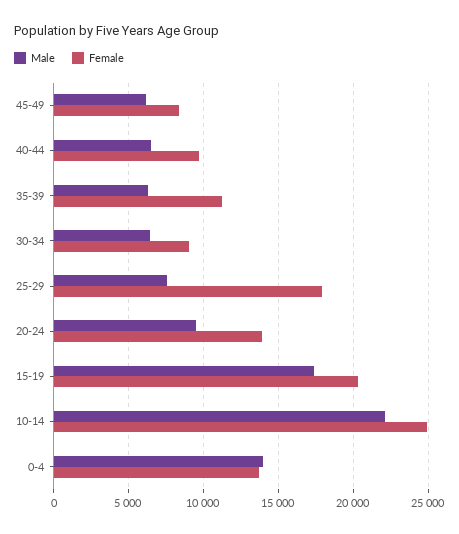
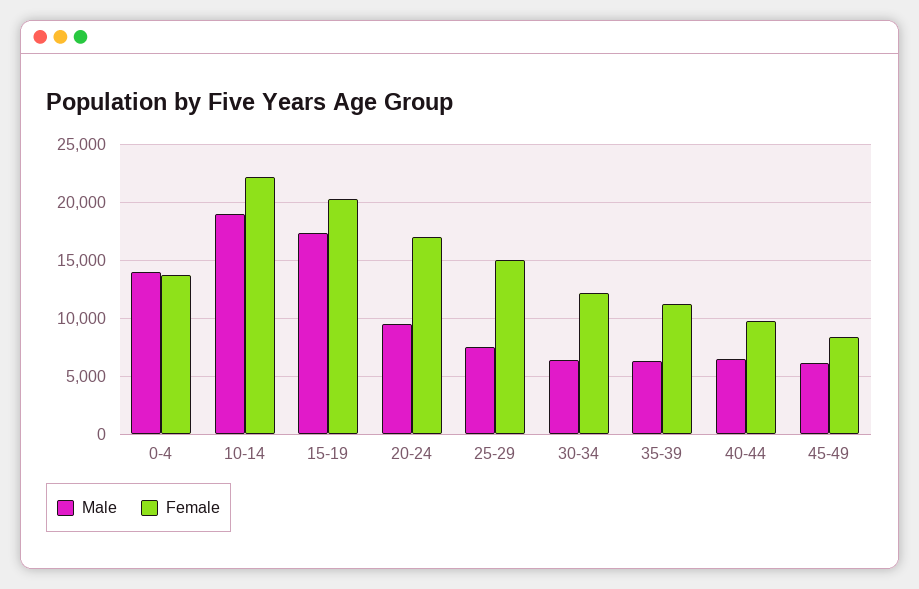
Female, 30-34: 9000 -> 12000
Female, 25-29: 18000 -> 15000
Female, 20-24: 14000 -> 17000
Male, 10-14: 22000 -> 19000
Female, 10-14: 25000 -> 22000

